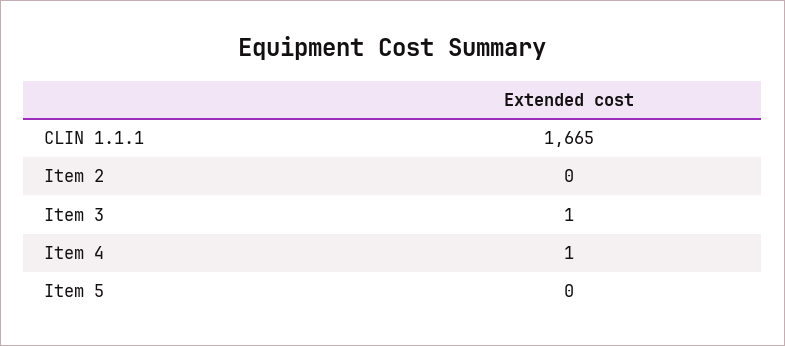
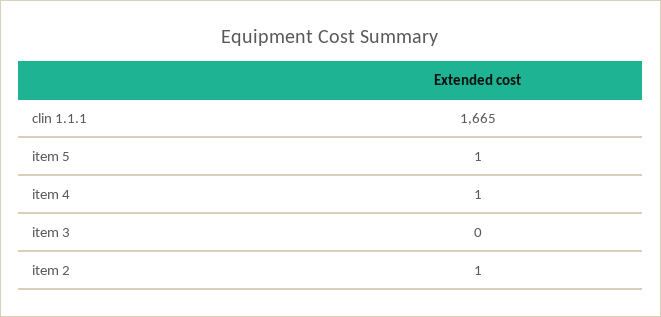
Item 2: 0 -> 1
Item 3: 1 -> 0
Item 5: 0 -> 1

